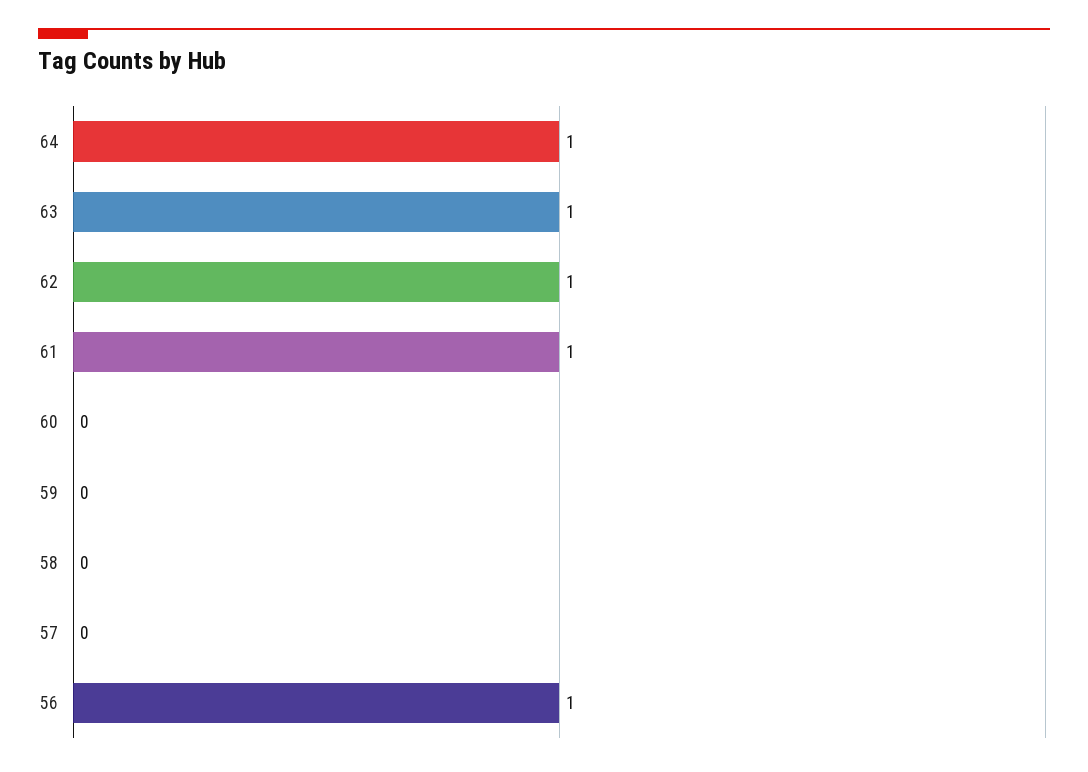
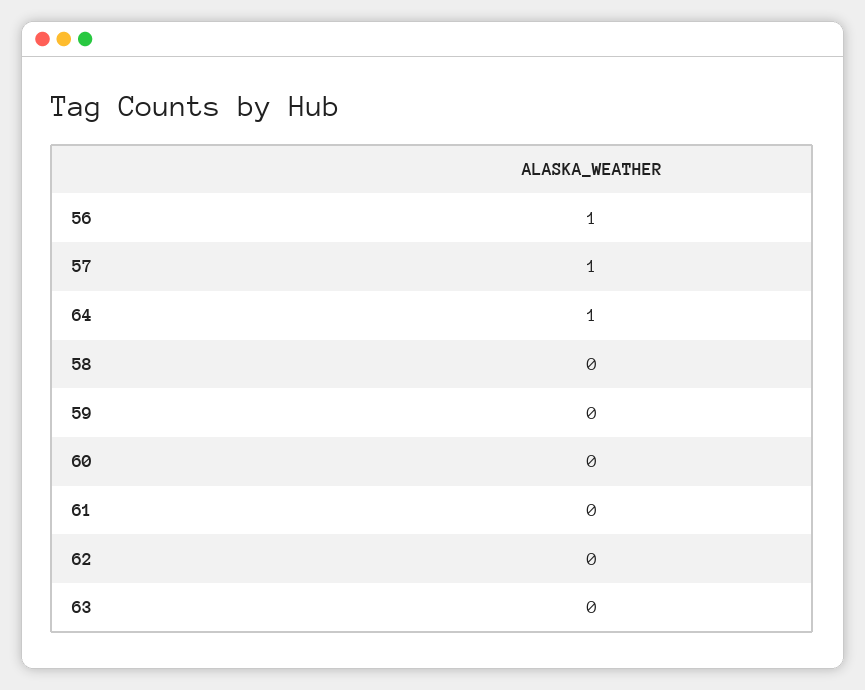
63: 1 -> 0
62: 1 -> 0
61: 1 -> 0
57: 0 -> 1

